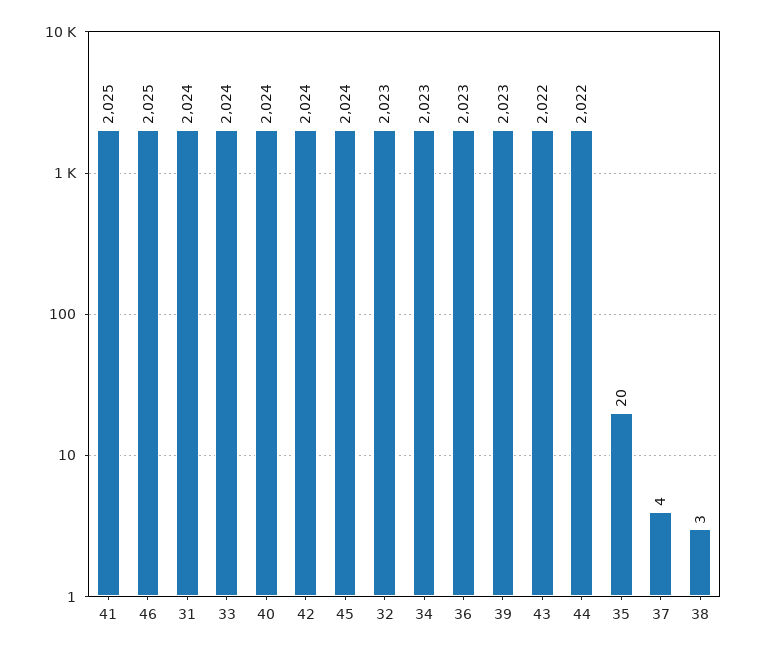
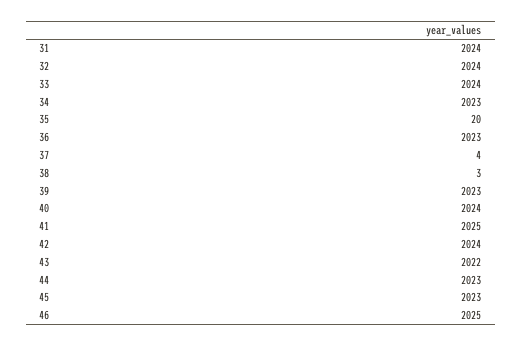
45: 2024 -> 2023
32: 2023 -> 2024
44: 2022 -> 2023

